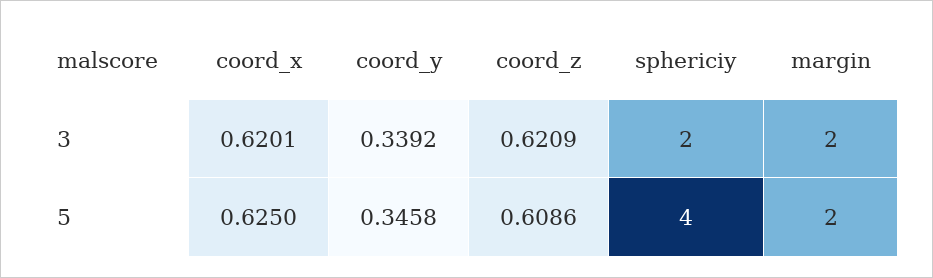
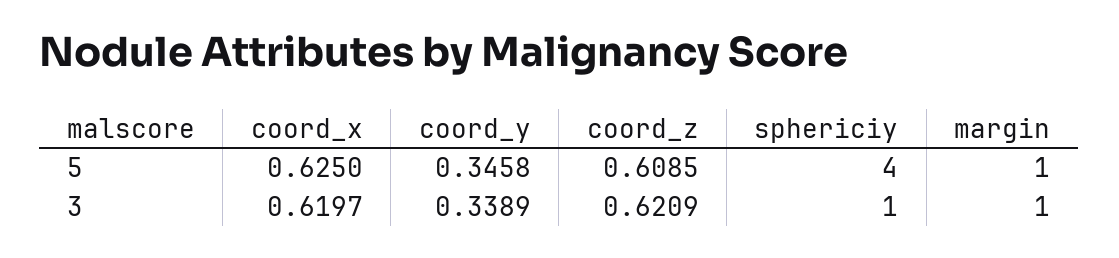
coord_x, 3: 0.6201 -> 0.6197
coord_y, 3: 0.3392 -> 0.3389
sphericiy, 3: 2 -> 1
margin, 3: 2 -> 1
coord_z, 5: 0.6086 -> 0.6085
margin, 5: 2 -> 1

